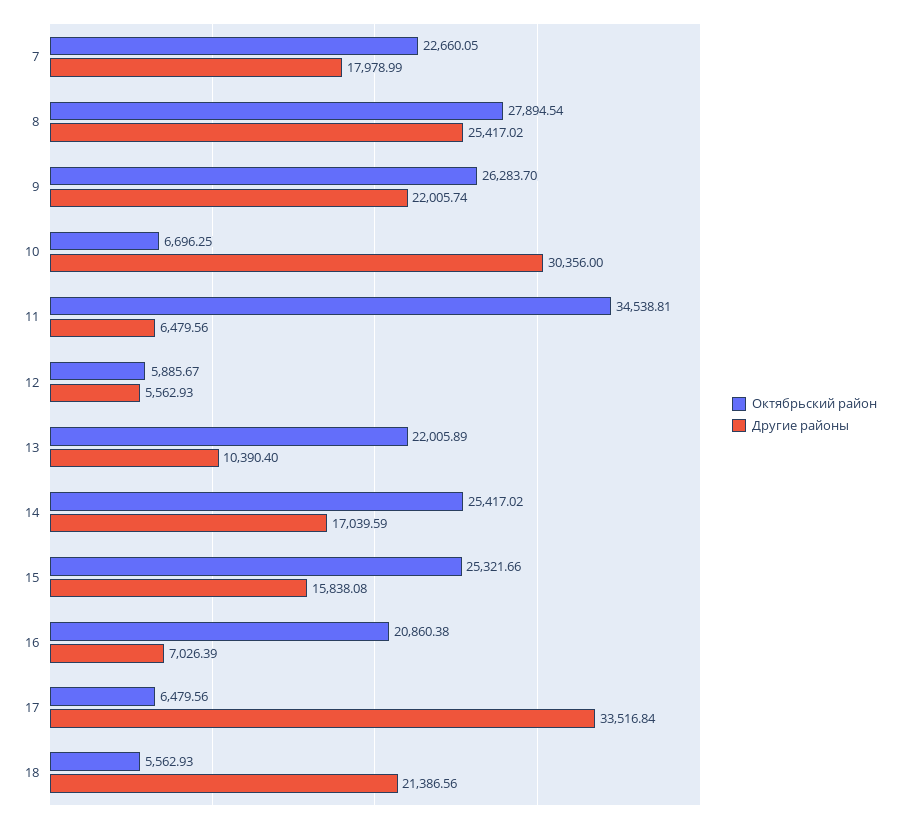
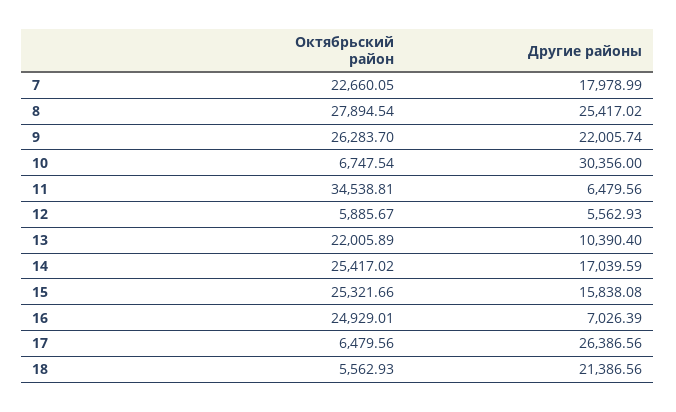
Октябрьский район, 10: 6696.25 -> 6747.54
Октябрьский район, 16: 20860.38 -> 24929.01
Другие районы, 17: 33516.84 -> 26386.56

